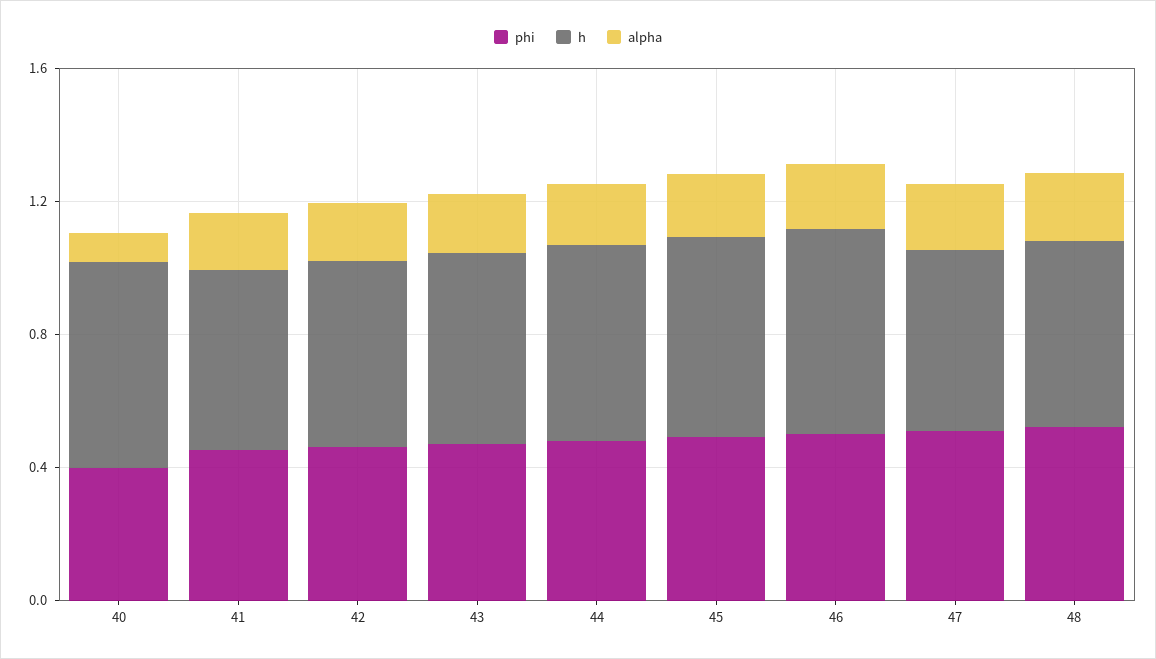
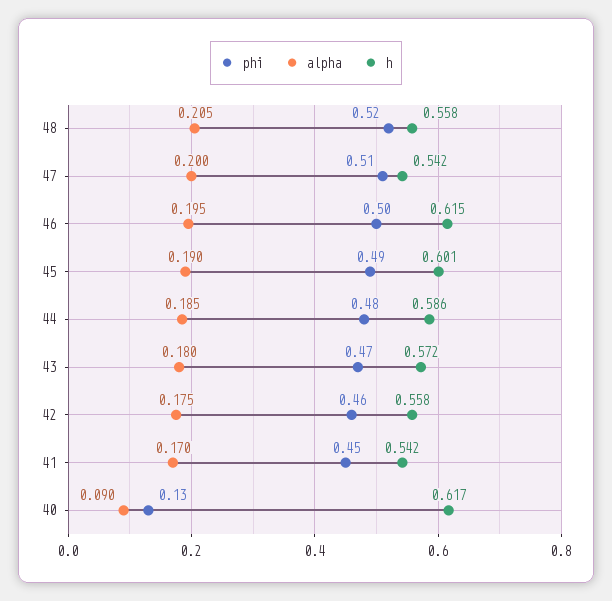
phi, 40: 0.4 -> 0.13

